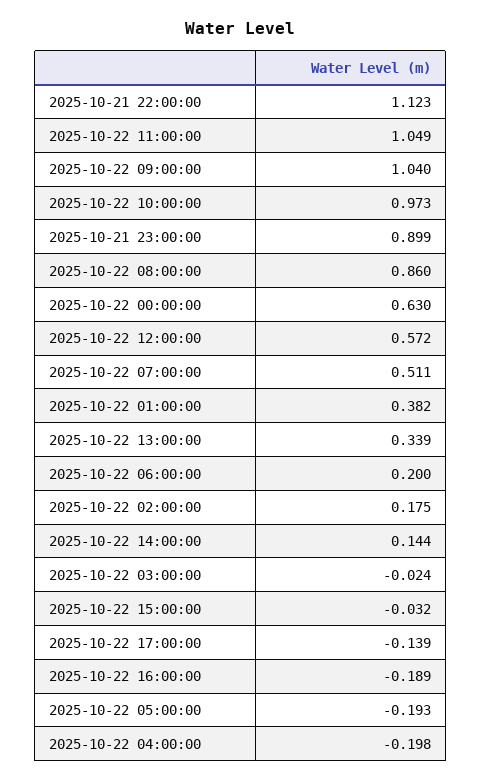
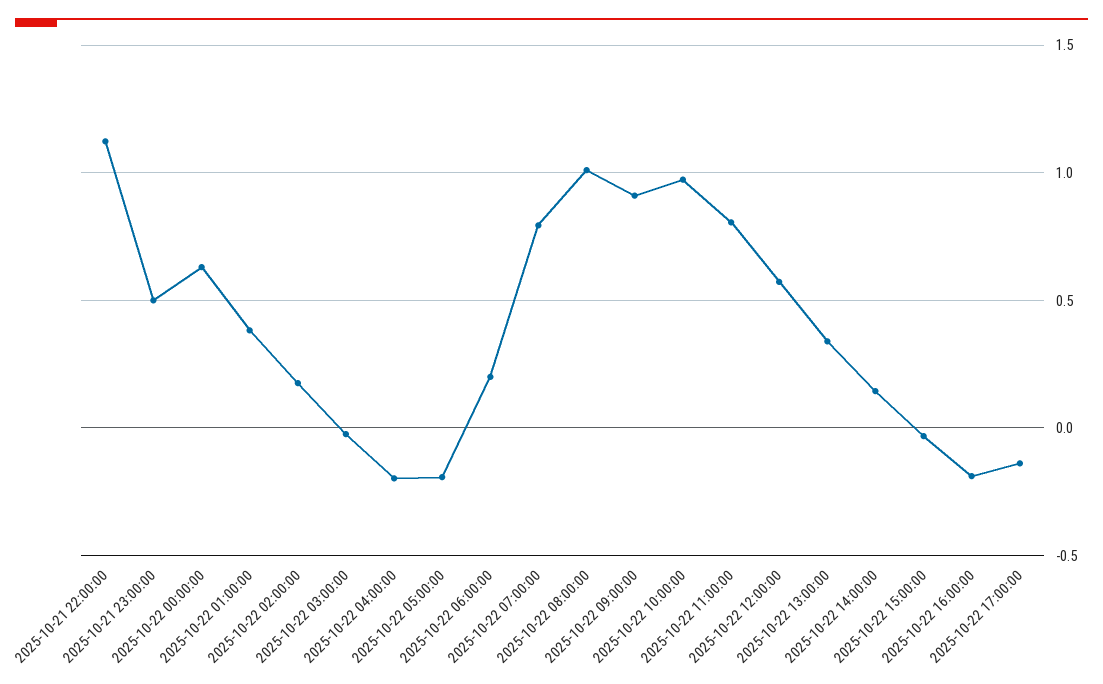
2025-10-22 11:00:00: 1.049 -> 0.8
2025-10-22 09:00:00: 1.04 -> 0.9
2025-10-21 23:00:00: 0.899 -> 0.5
2025-10-22 08:00:00: 0.86 -> 1
2025-10-22 07:00:00: 0.511 -> 0.8

